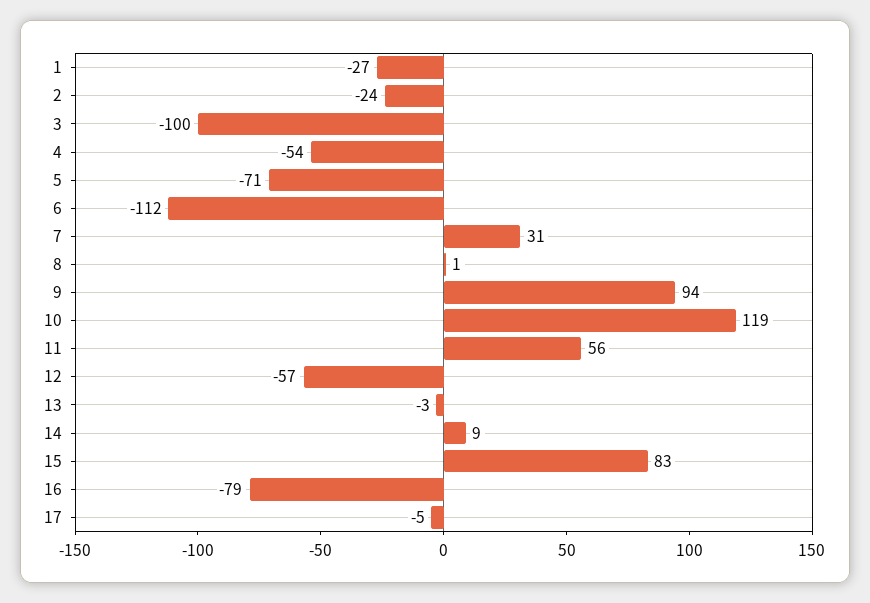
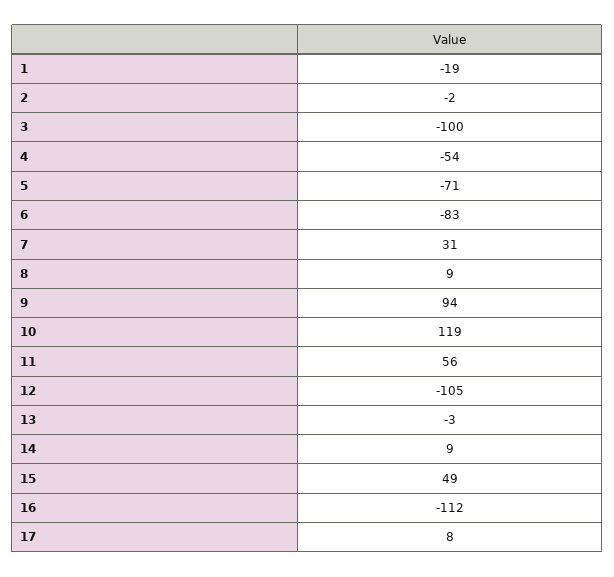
1: -27 -> -19
2: -24 -> -2
6: -112 -> -83
8: 1 -> 9
12: -57 -> -105
15: 83 -> 49
16: -79 -> -112
17: -5 -> 8

